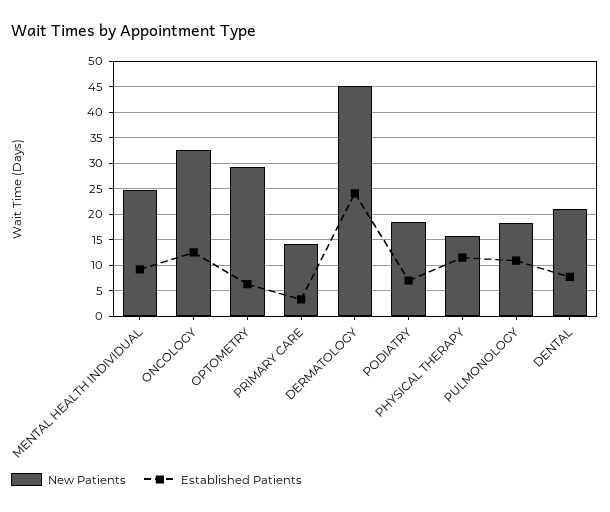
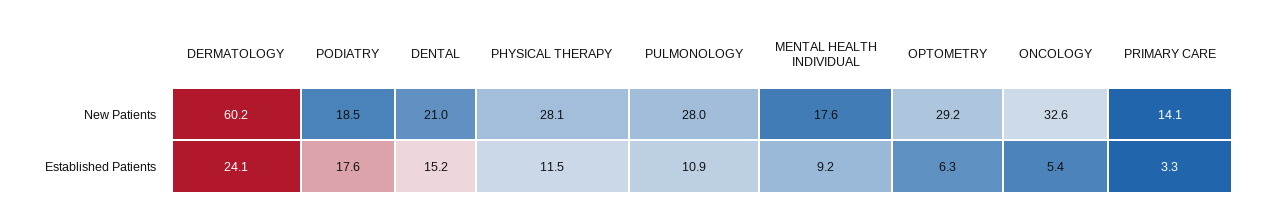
New Patients, MENTAL HEALTH INDIVIDUAL: 25 -> 17.6
Established Patients, ONCOLOGY: 12.5 -> 5.4
New Patients, DERMATOLOGY: 45 -> 60.2
Established Patients, PODIATRY: 7.5 -> 17.6
New Patients, PHYSICAL THERAPY: 15 -> 28.1
New Patients, PULMONOLOGY: 17.5 -> 28
Established Patients, DENTAL: 7.5 -> 15.2

